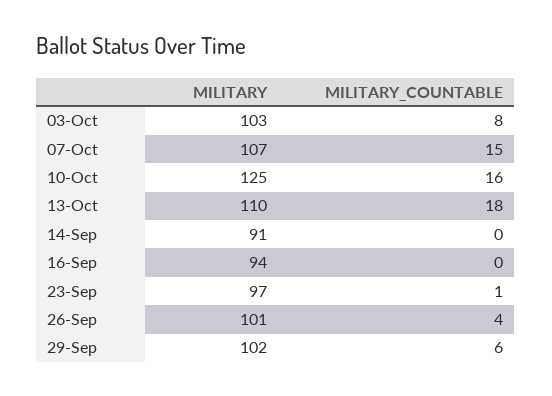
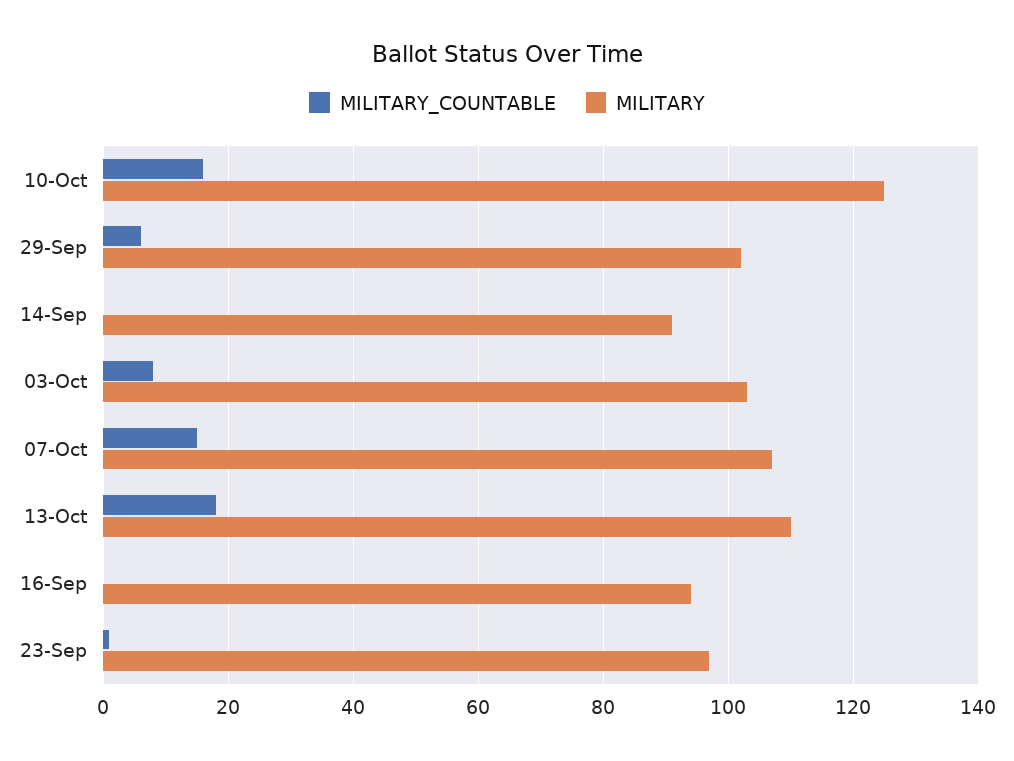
MILITARY, 26-Sep: 101 -> none
MILITARY_COUNTABLE, 26-Sep: 4 -> none

